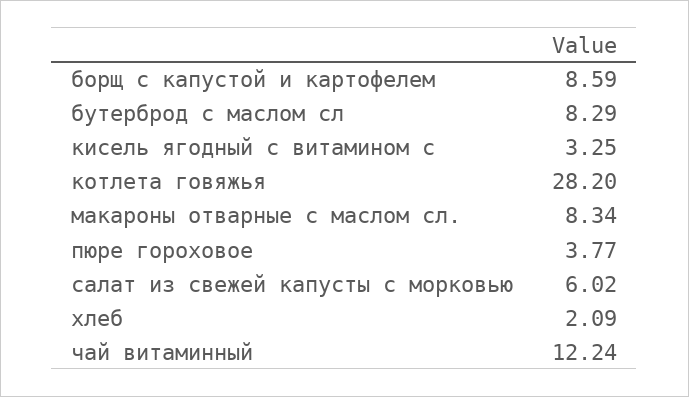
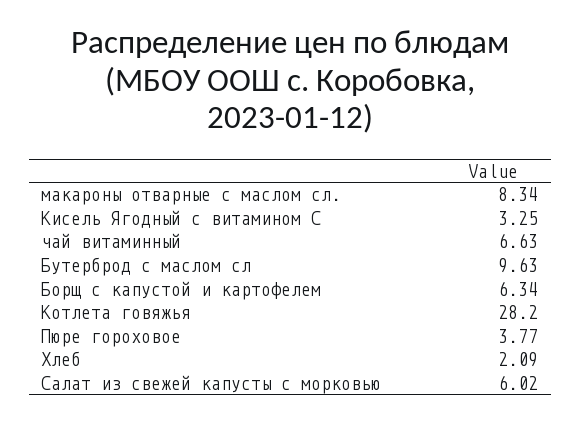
борщ с капустой и картофелем: 8.59 -> 6.34
бутерброд с маслом сл: 8.29 -> 9.63
чай витаминный: 12.24 -> 6.63

